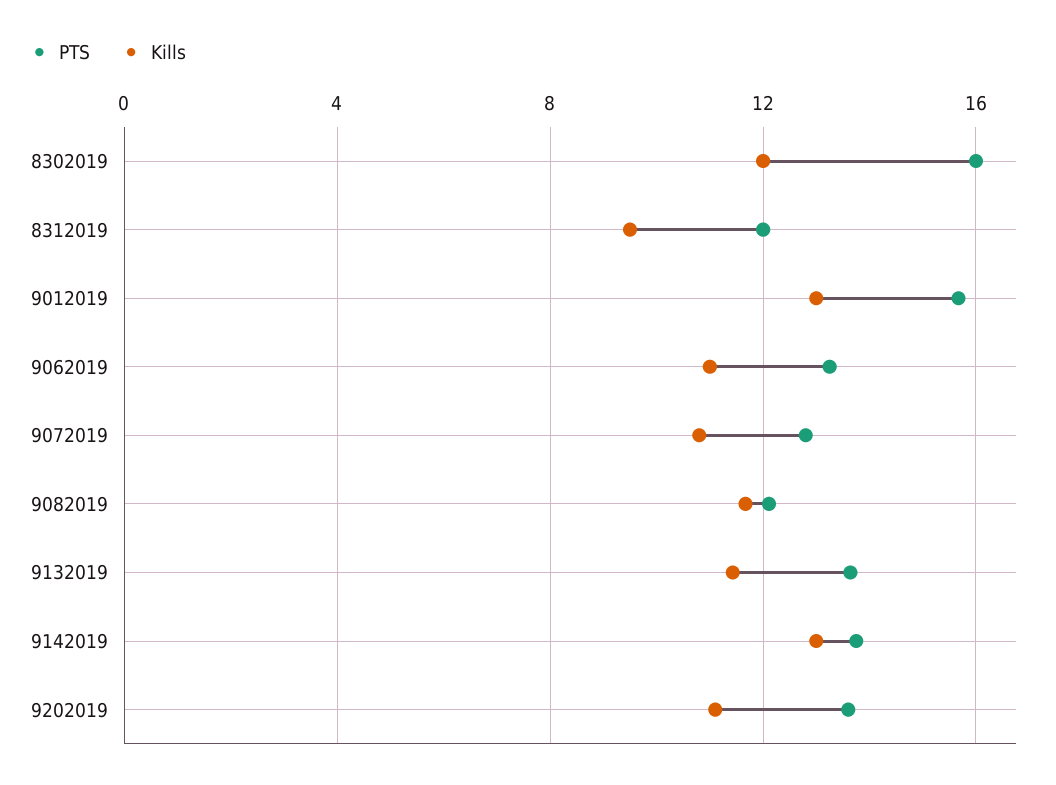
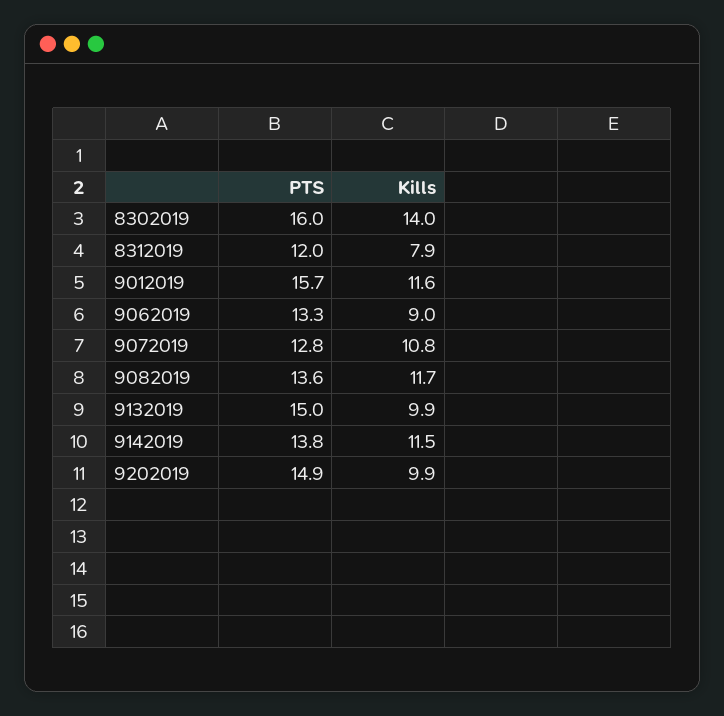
Kills, 8302019: 12 -> 14
Kills, 8312019: 9.5 -> 7.9
Kills, 9012019: 13 -> 11.6
Kills, 9062019: 11 -> 9
PTS, 9082019: 12 -> 13.6
PTS, 9132019: 13.5 -> 15
Kills, 9132019: 11.5 -> 9.9
Kills, 9142019: 13 -> 11.5
PTS, 9202019: 13.5 -> 14.9
Kills, 9202019: 11 -> 9.9

